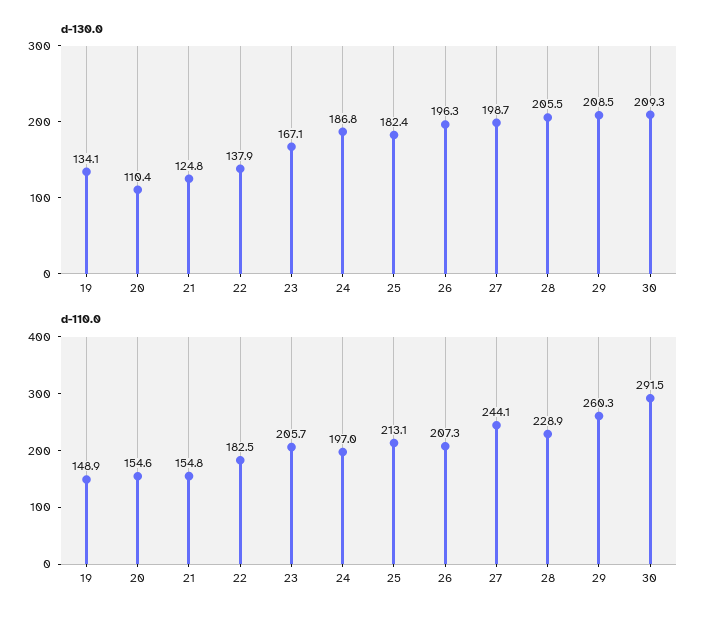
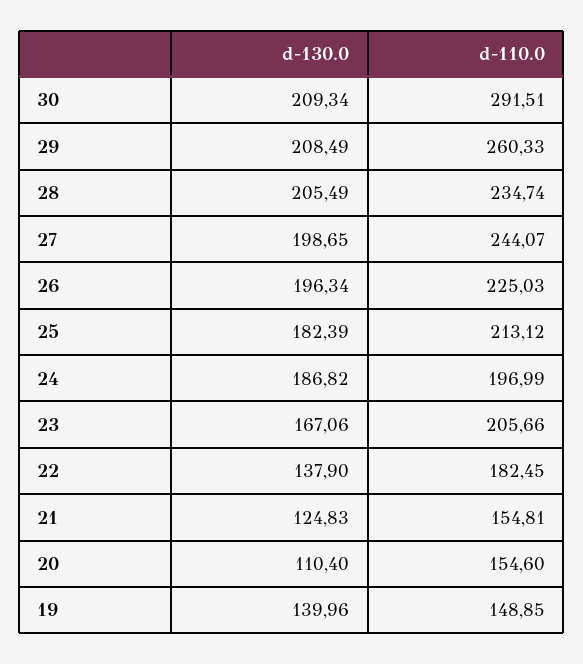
d-130.0, 19: 134.1 -> 139.96
d-110.0, 26: 207.3 -> 225.03
d-110.0, 28: 228.9 -> 234.74

